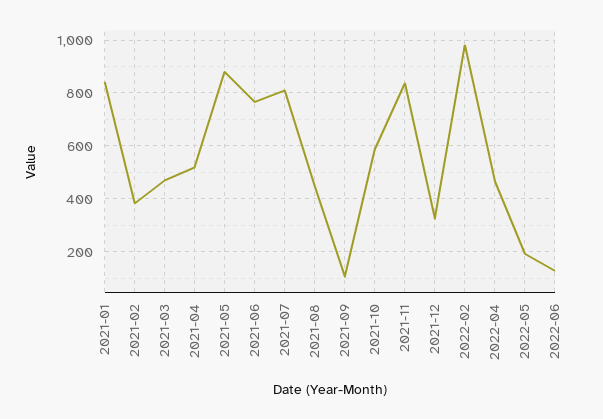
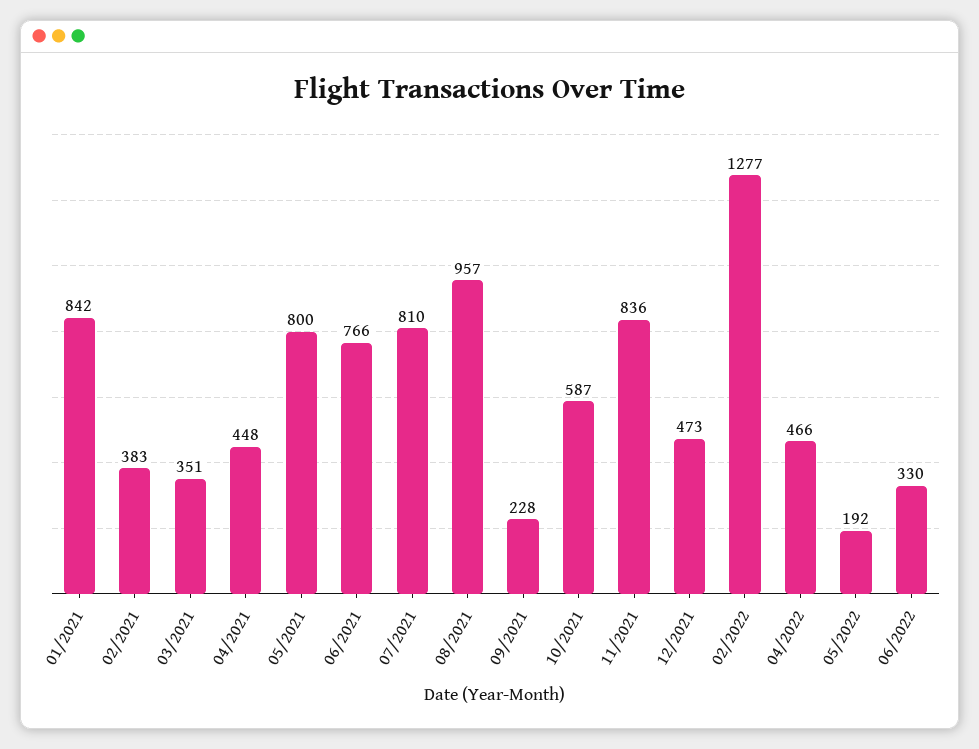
2021-03: 475 -> 351
2021-04: 525 -> 448
2021-05: 875 -> 800
2021-08: 450 -> 957
2021-09: 100 -> 228
2021-12: 325 -> 473
2022-02: 975 -> 1277
2022-06: 125 -> 330

